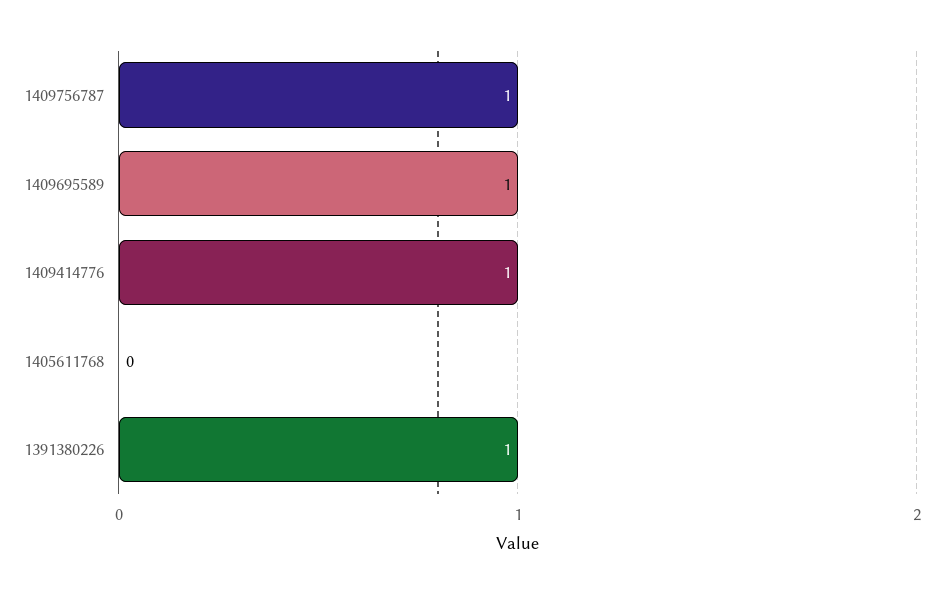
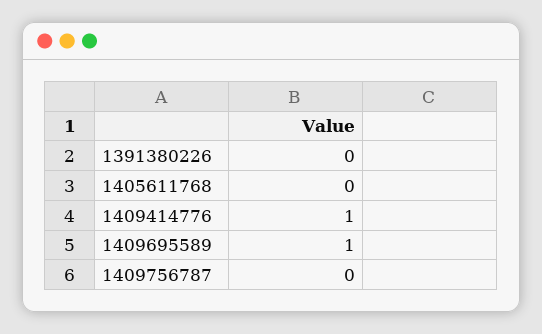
1409756787: 1 -> 0
1391380226: 1 -> 0

